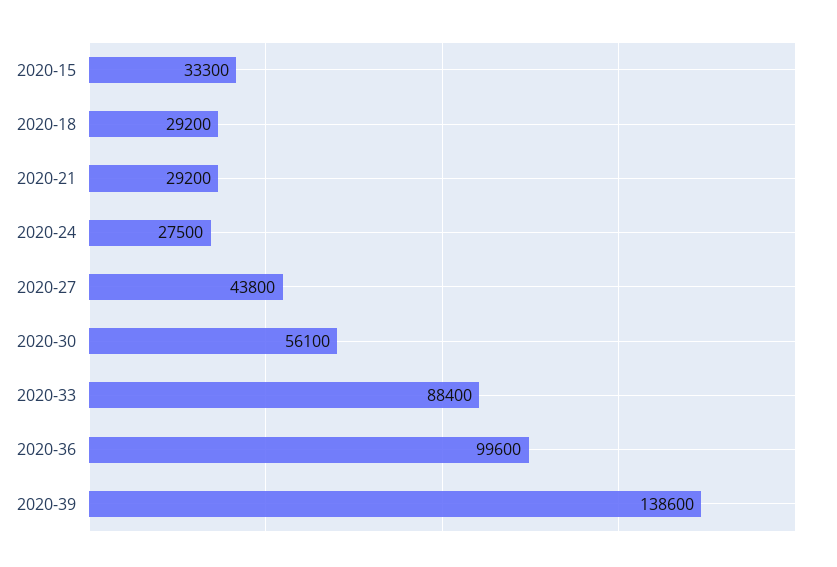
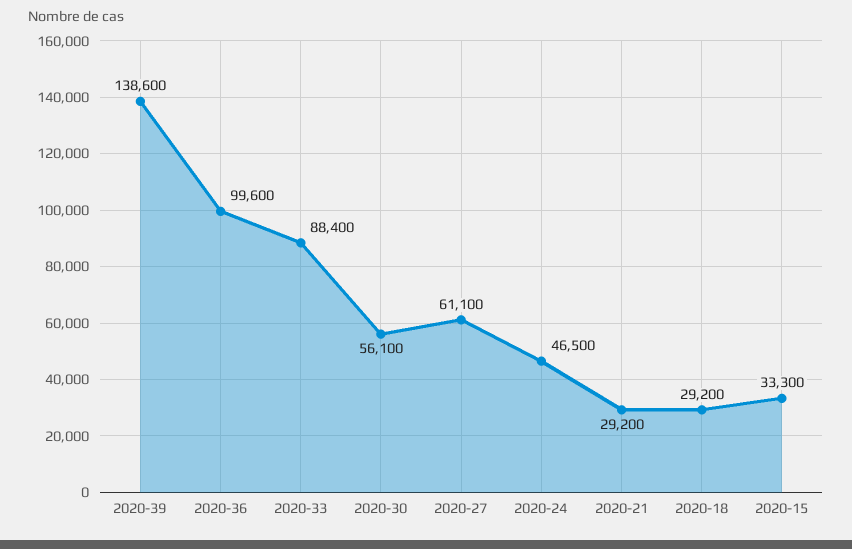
2020-24: 27500 -> 46500
2020-27: 43800 -> 61100

